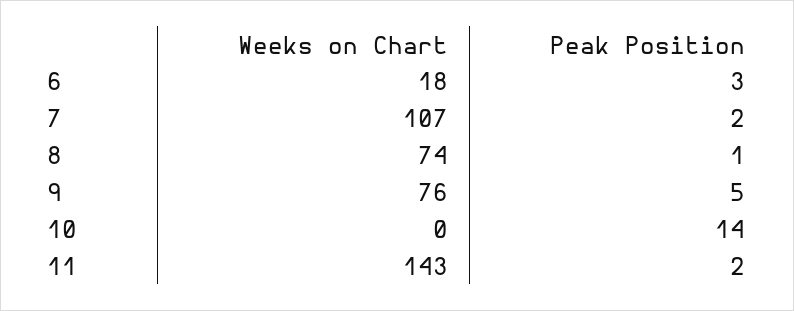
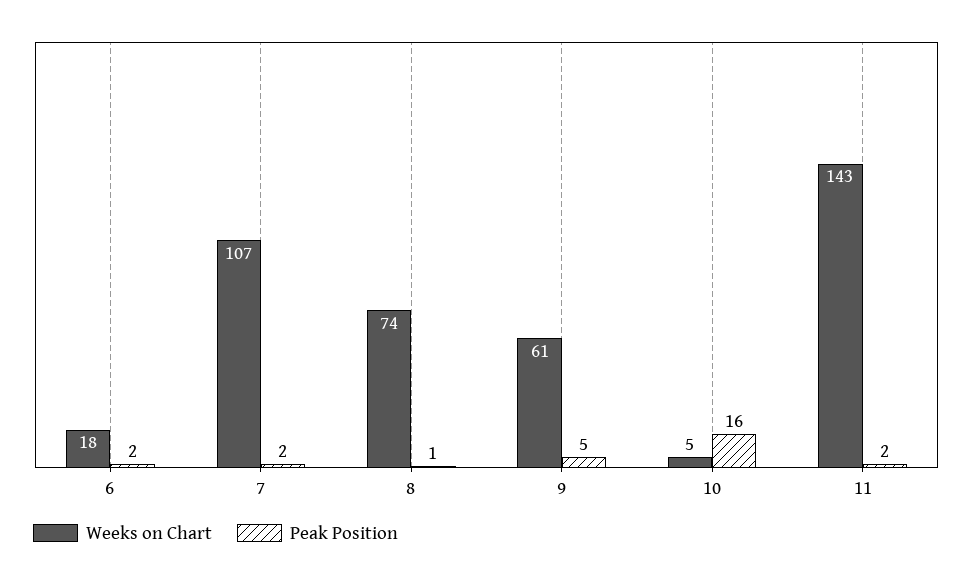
Peak Position, 6: 3 -> 2
Weeks on Chart, 9: 76 -> 61
Weeks on Chart, 10: 0 -> 5
Peak Position, 10: 14 -> 16

